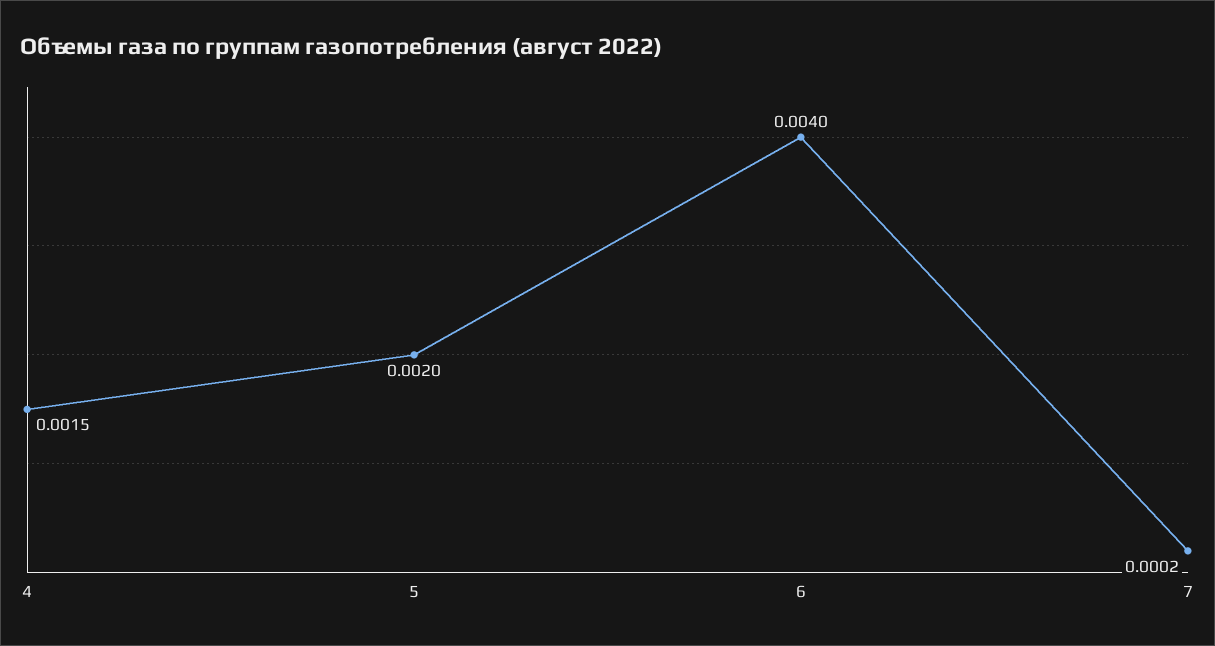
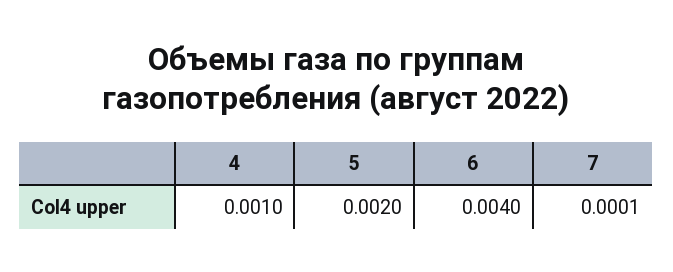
4: 0.0015 -> 0.001
7: 0.0002 -> 0.0001

